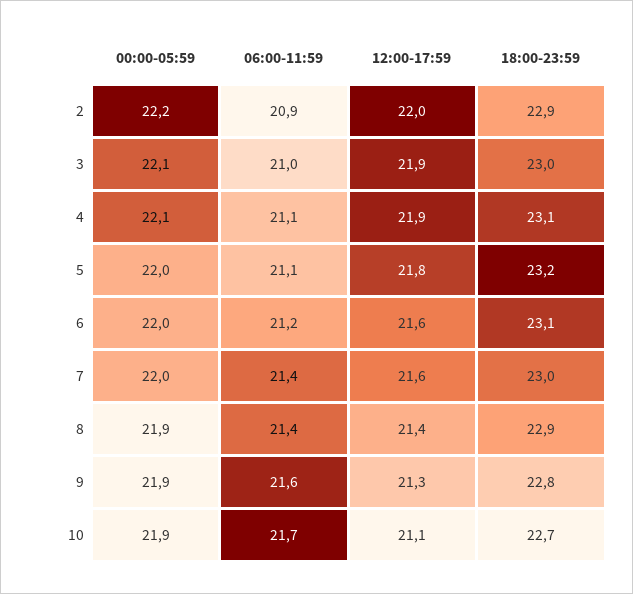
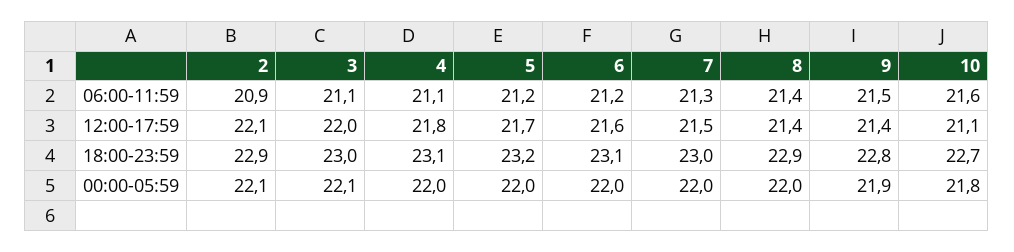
00:00-05:59, 2: 22.2 -> 22.1
12:00-17:59, 2: 22 -> 22.1
06:00-11:59, 3: 21 -> 21.1
12:00-17:59, 3: 21.9 -> 22
00:00-05:59, 4: 22.1 -> 22
12:00-17:59, 4: 21.9 -> 21.8
06:00-11:59, 5: 21.1 -> 21.2
12:00-17:59, 5: 21.8 -> 21.7
06:00-11:59, 7: 21.4 -> 21.3
12:00-17:59, 7: 21.6 -> 21.5
00:00-05:59, 8: 21.9 -> 22
06:00-11:59, 9: 21.6 -> 21.5
12:00-17:59, 9: 21.3 -> 21.4
00:00-05:59, 10: 21.9 -> 21.8
06:00-11:59, 10: 21.7 -> 21.6

